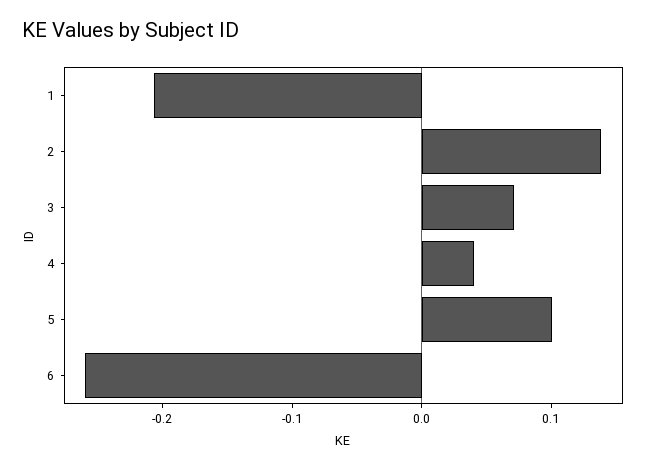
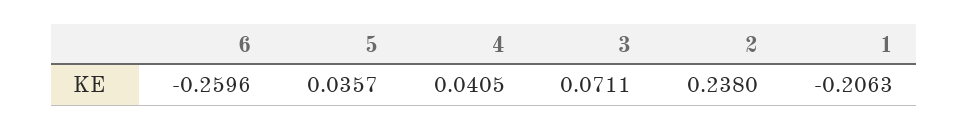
2: 0.14 -> 0.238
5: 0.1 -> 0.0357

